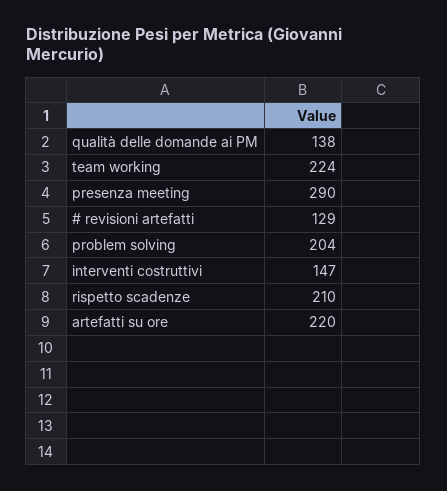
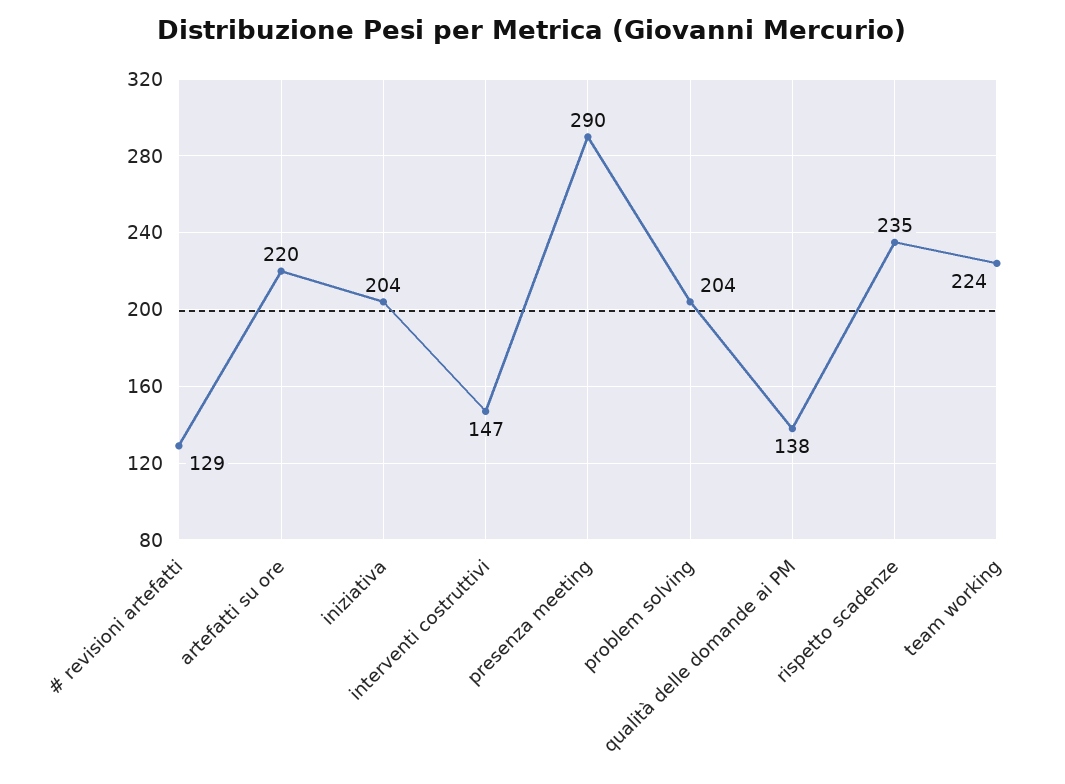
rispetto scadenze: 210 -> 235
iniziativa: none -> 204

